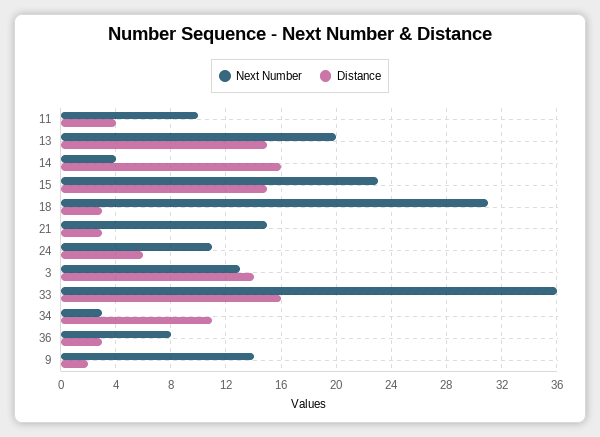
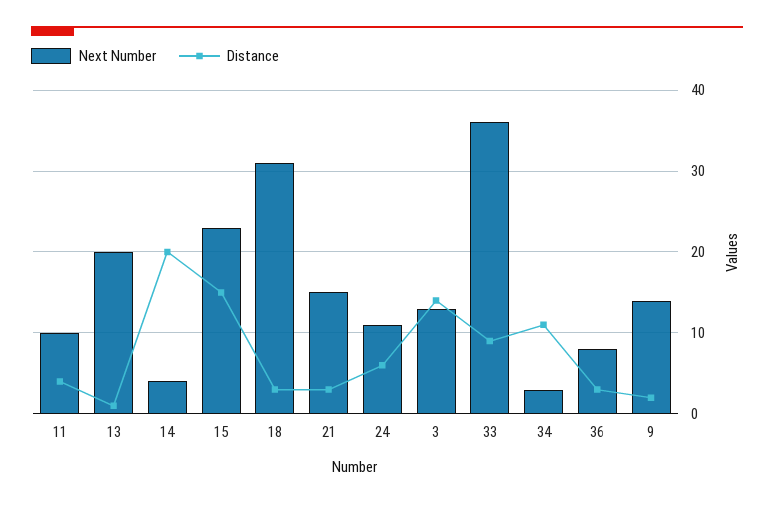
Distance, 13: 15 -> 1
Distance, 14: 16 -> 20
Distance, 33: 16 -> 9

